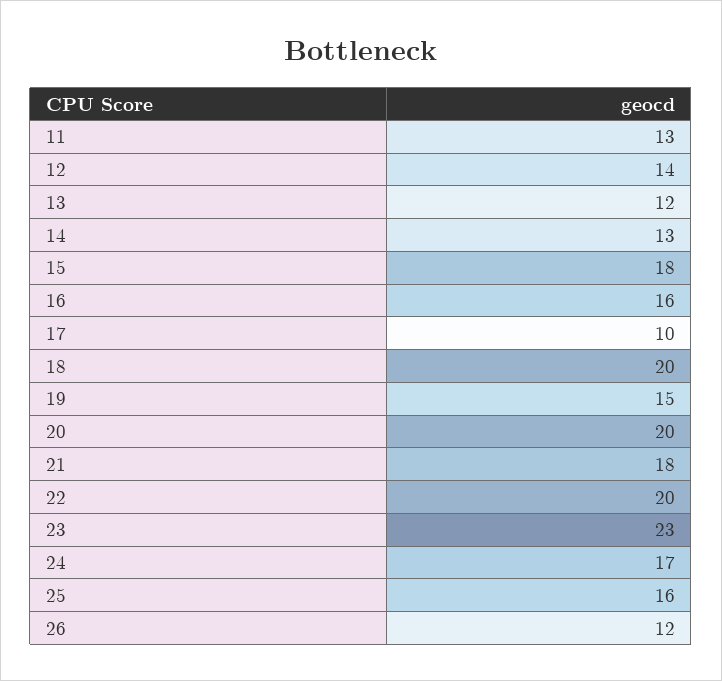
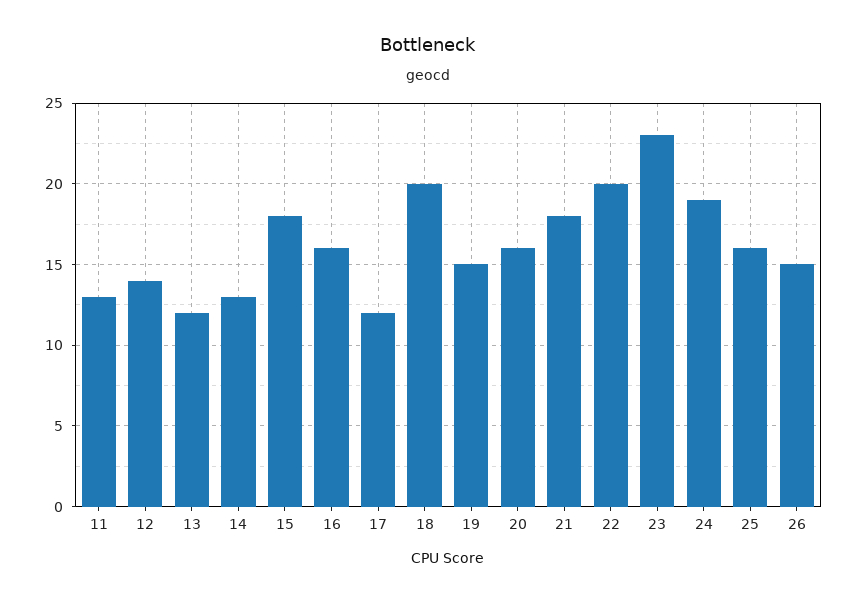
17: 10 -> 12
20: 20 -> 16
24: 17 -> 19
26: 12 -> 15

